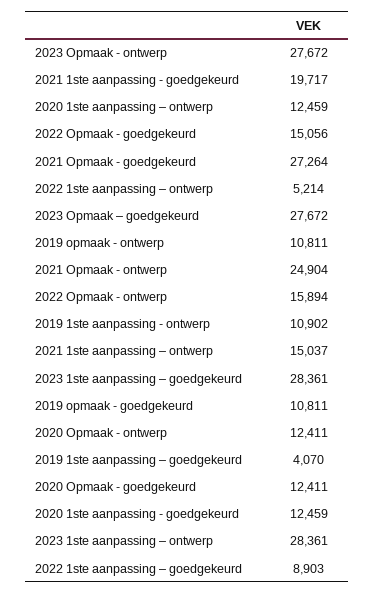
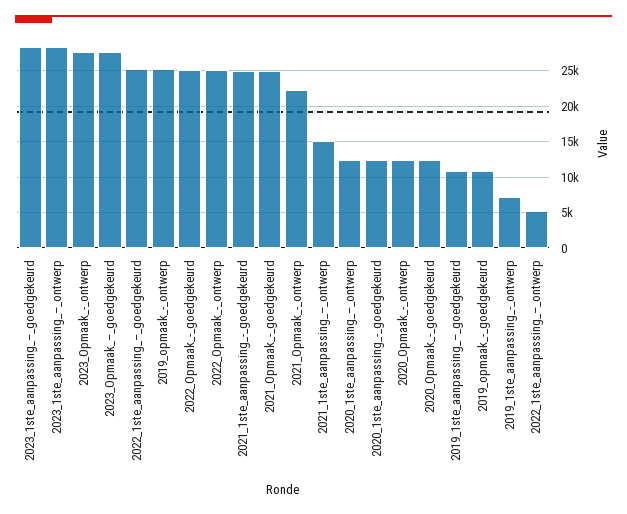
2021 1ste aanpassing - goedgekeurd: 19717 -> 25000
2022 Opmaak - goedgekeurd: 15056 -> 25000
2021 Opmaak - goedgekeurd: 27264 -> 25000
2019 opmaak - ontwerp: 10811 -> 25000
2021 Opmaak - ontwerp: 24904 -> 22000
2022 Opmaak - ontwerp: 15894 -> 25000
2019 1ste aanpassing - ontwerp: 10902 -> 7000
2019 1ste aanpassing – goedgekeurd: 4070 -> 11000
2022 1ste aanpassing – goedgekeurd: 8903 -> 25000

